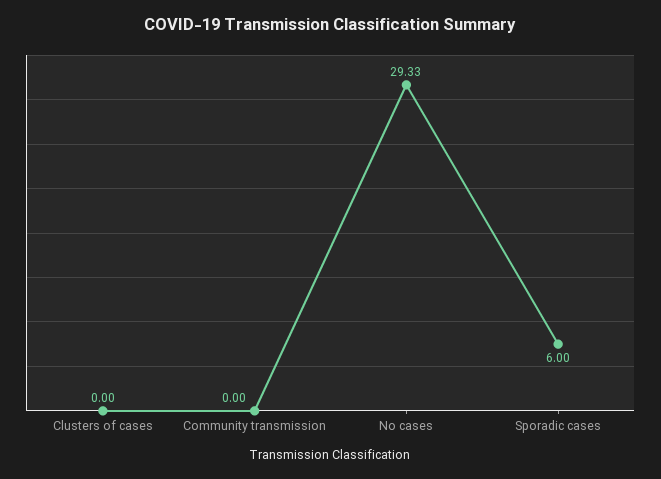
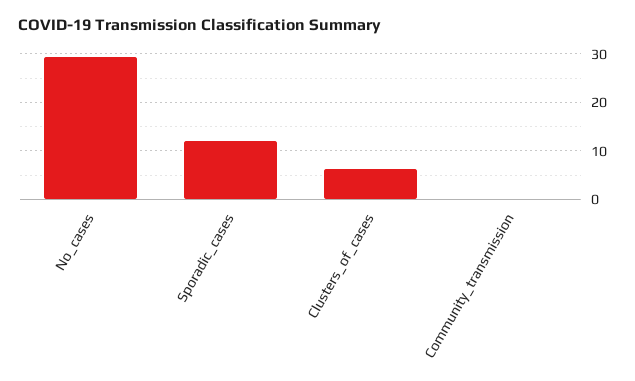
Clusters of cases: 0 -> 6
Sporadic cases: 6 -> 12

